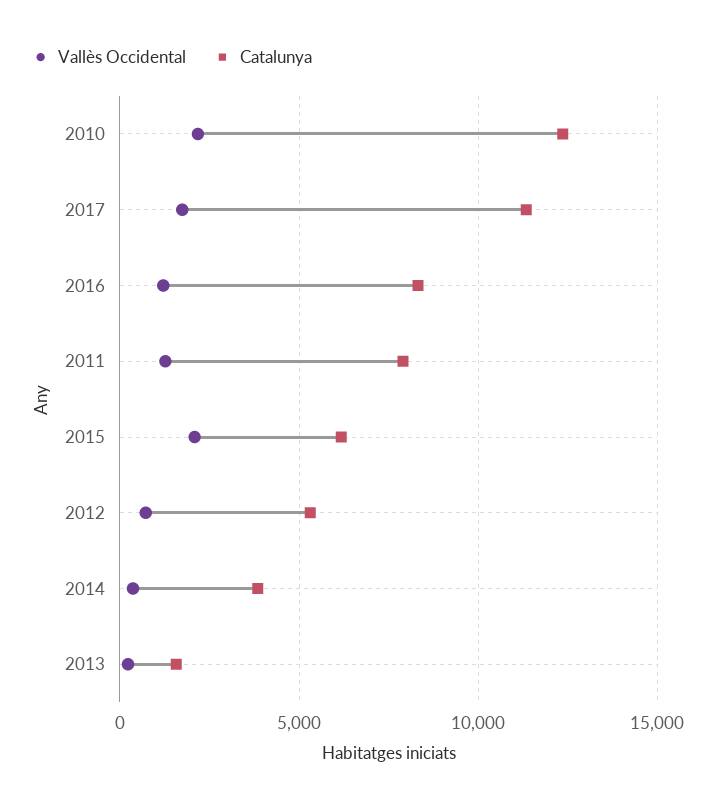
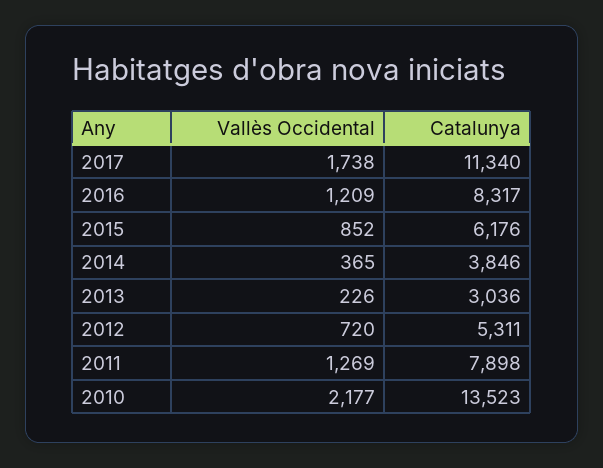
Catalunya, 2010: 12500 -> 13523
Vallès Occidental, 2015: 2000 -> 852
Catalunya, 2013: 1500 -> 3036

